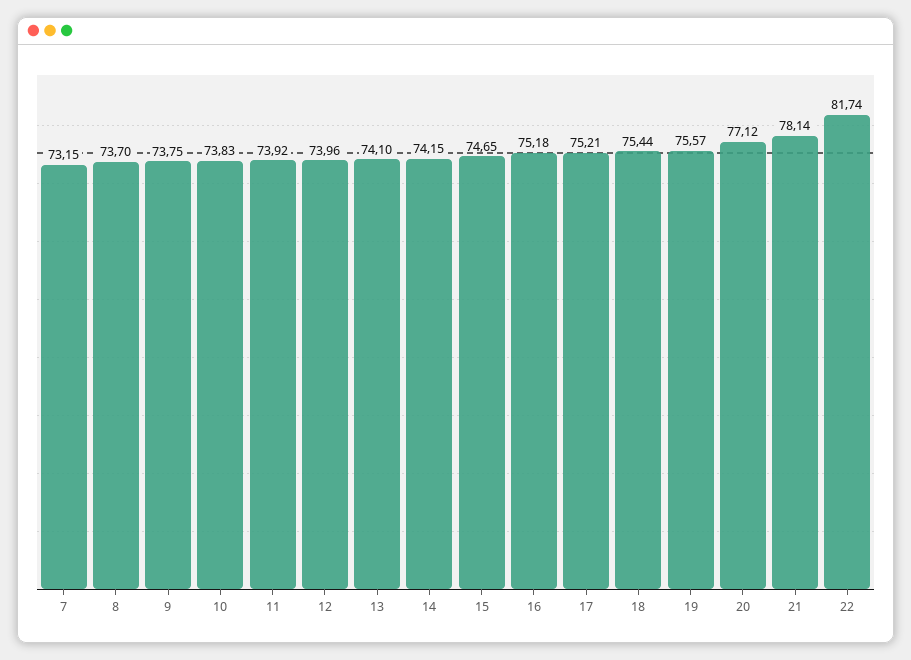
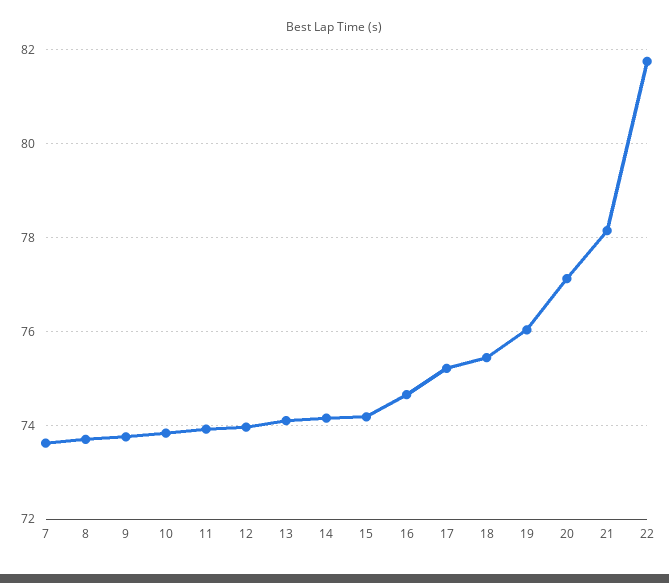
7: 73.15 -> 73.6
15: 74.65 -> 74.2
16: 75.18 -> 74.6
19: 75.57 -> 76

